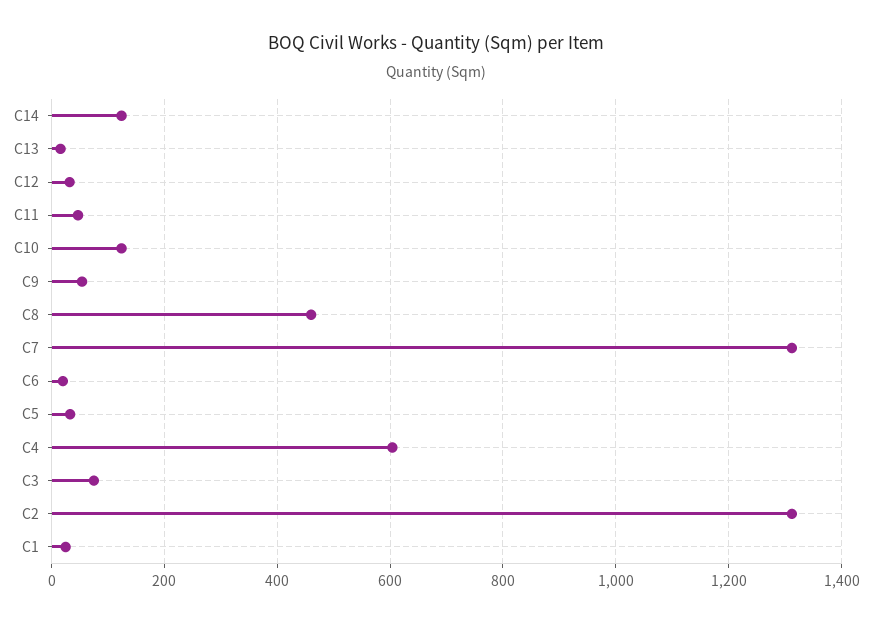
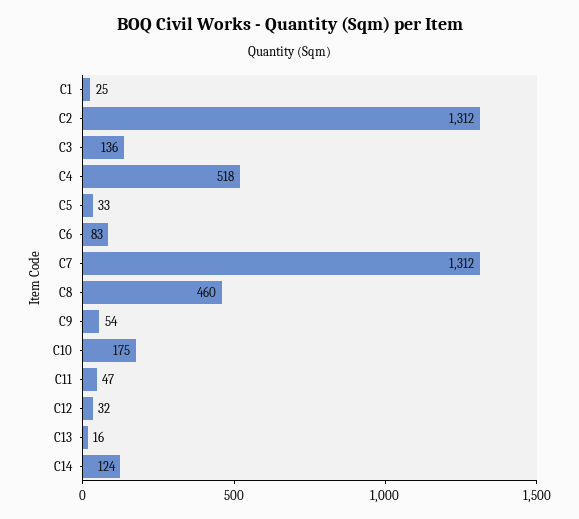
C10: 120 -> 175
C6: 20 -> 83
C4: 600 -> 518
C3: 80 -> 136

